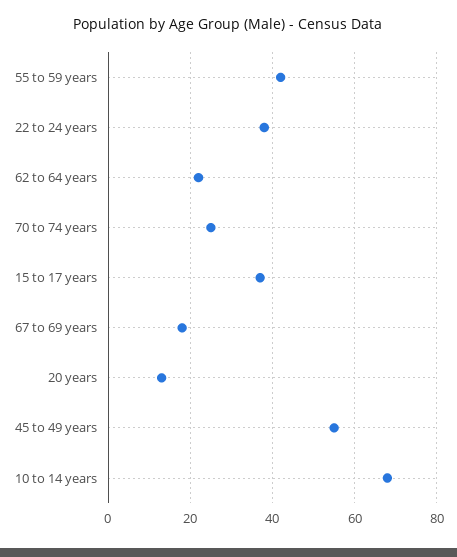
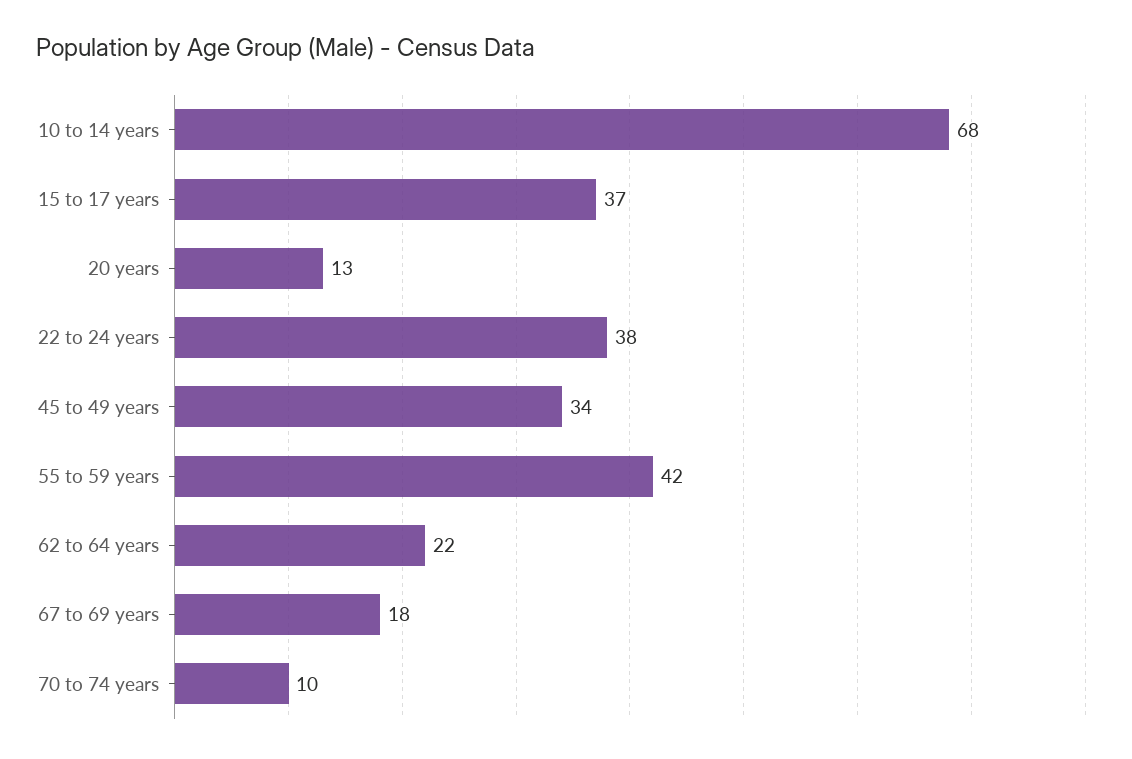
70 to 74 years: 25 -> 10
45 to 49 years: 55 -> 34

